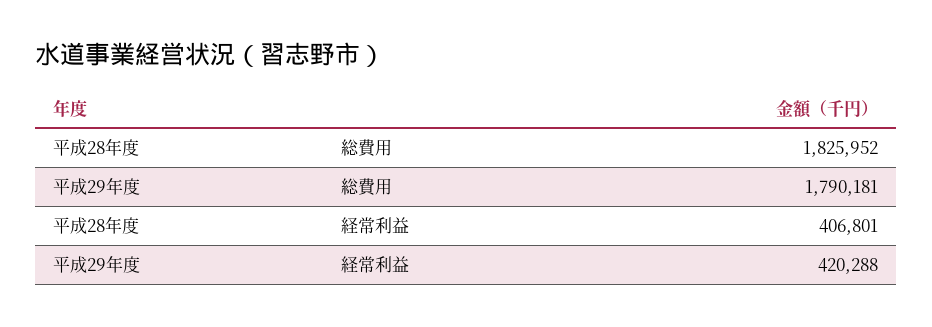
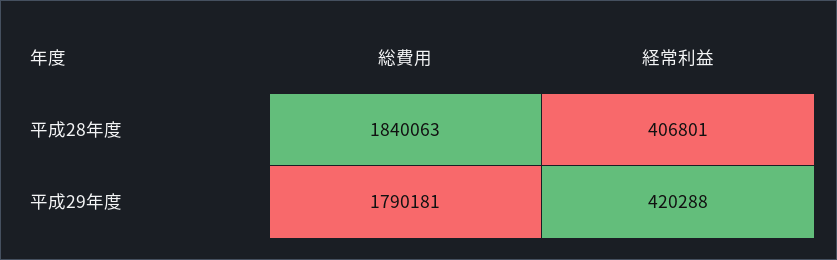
平成28年度, 総費用: 1825952 -> 1840063

